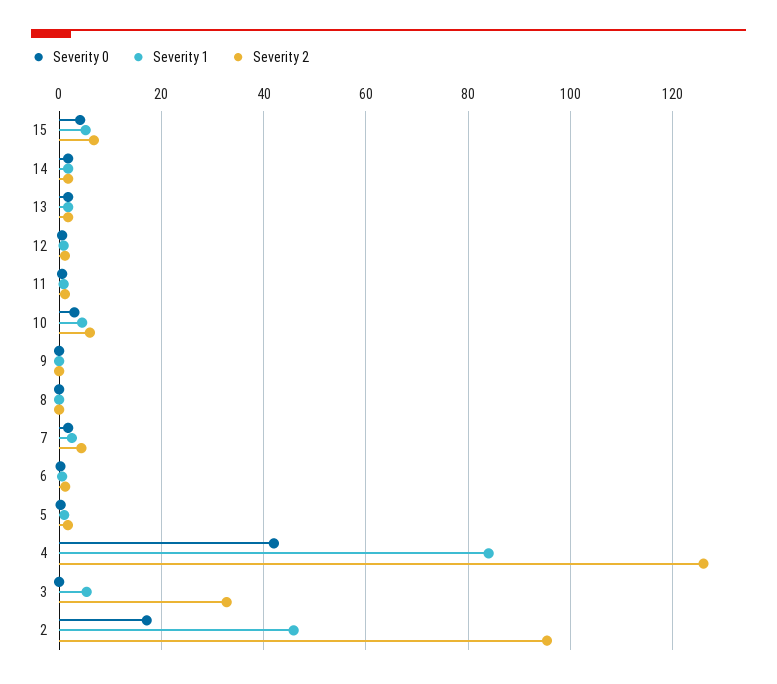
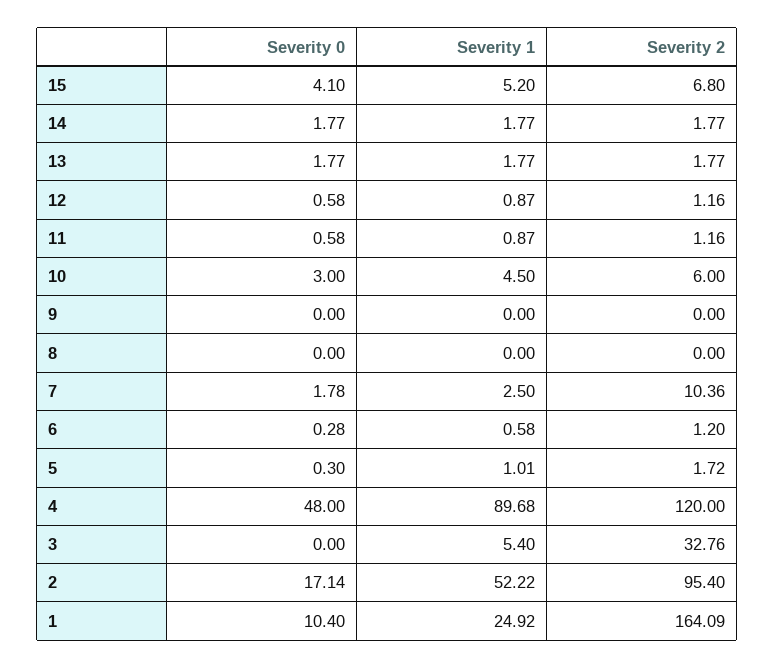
Severity 2, 7: 4 -> 10.36
Severity 0, 4: 42 -> 48
Severity 1, 4: 84 -> 89.68
Severity 2, 4: 126 -> 120
Severity 1, 2: 46 -> 52.22
Severity 0, 1: none -> 10.4
Severity 1, 1: none -> 24.92
Severity 2, 1: none -> 164.09

